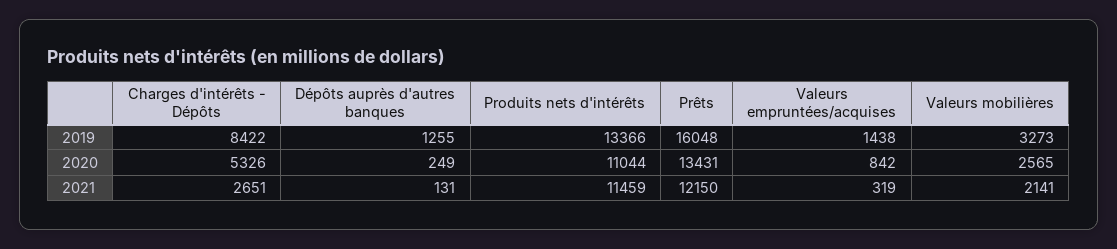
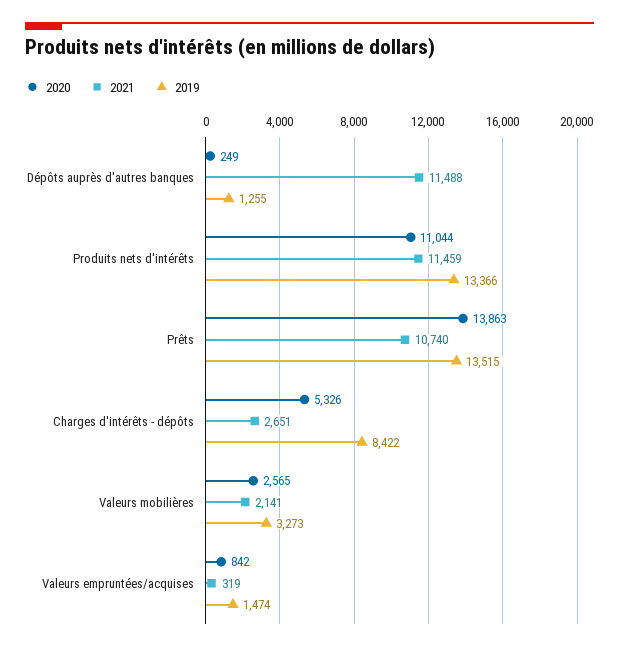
2019, Prêts: 16048 -> 13515
2019, Valeurs empruntées/acquises: 1438 -> 1474
2020, Prêts: 13431 -> 13863
2021, Dépôts auprès d'autres banques: 131 -> 11488
2021, Prêts: 12150 -> 10740

